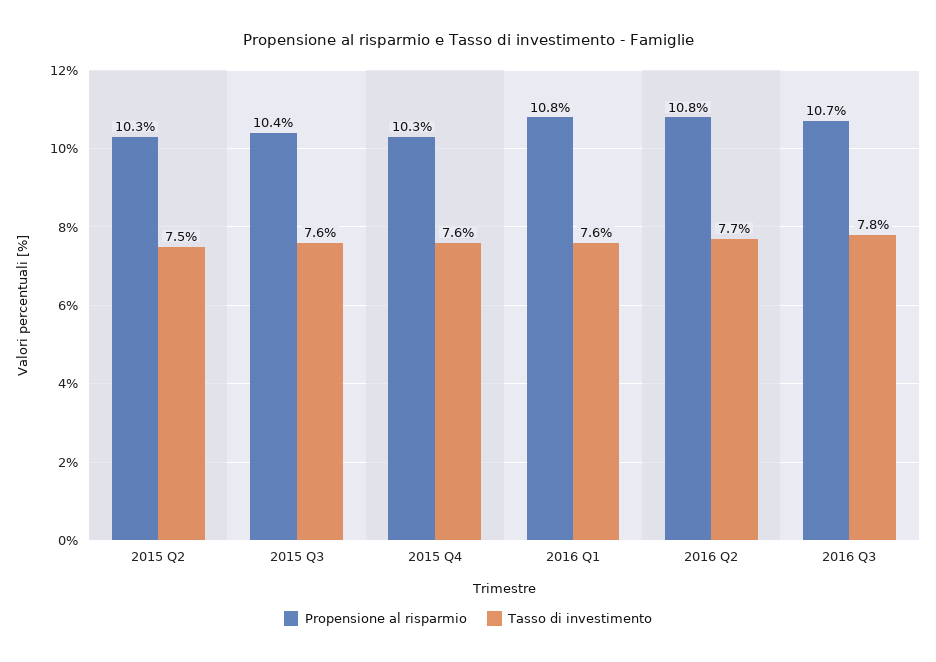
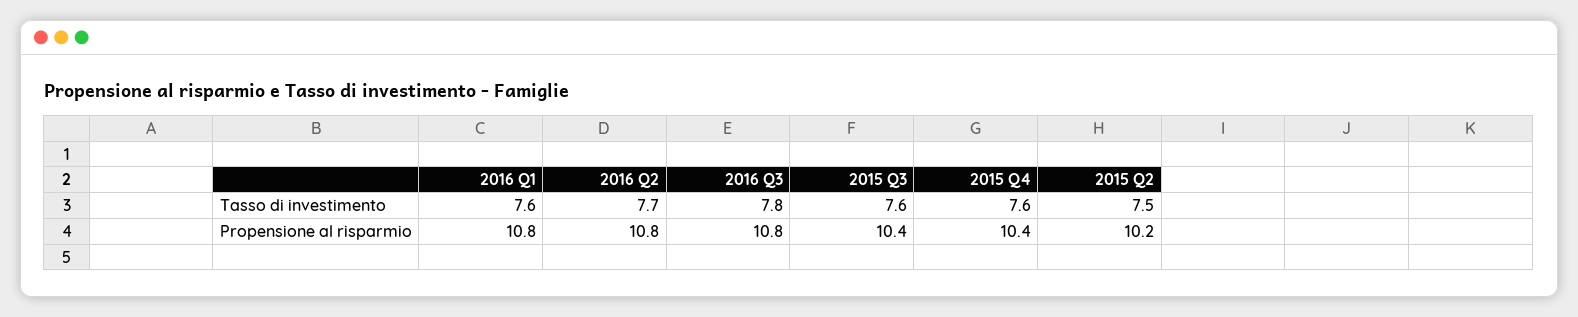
Propensione al risparmio, 2015 Q2: 10.3 -> 10.2
Propensione al risparmio, 2015 Q4: 10.3 -> 10.4
Propensione al risparmio, 2016 Q3: 10.7 -> 10.8

